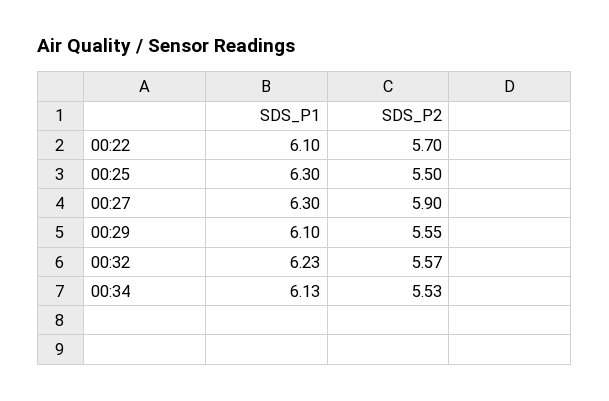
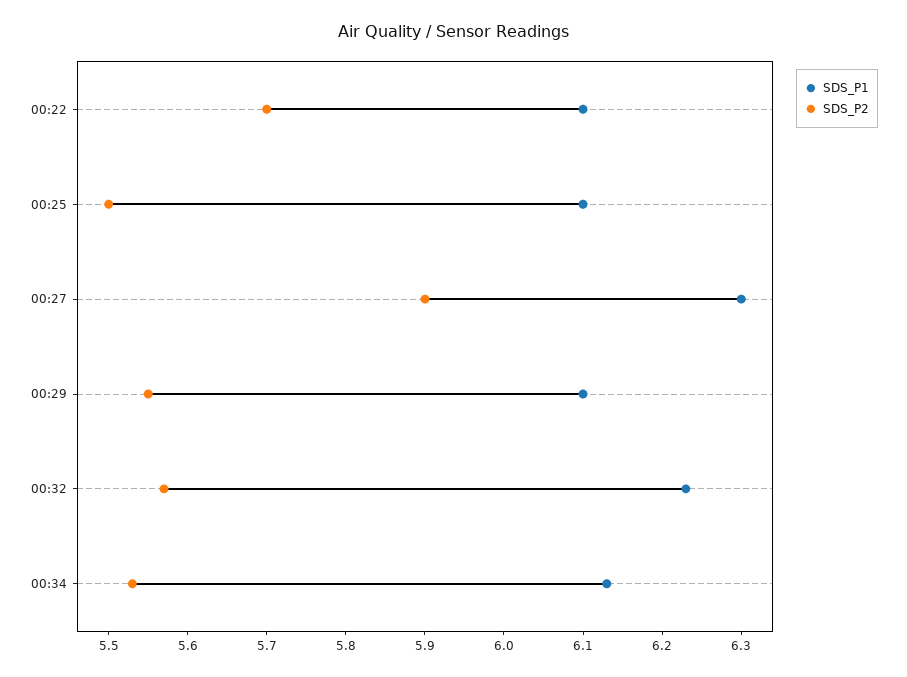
SDS_P1, 00:25: 6.3 -> 6.1

